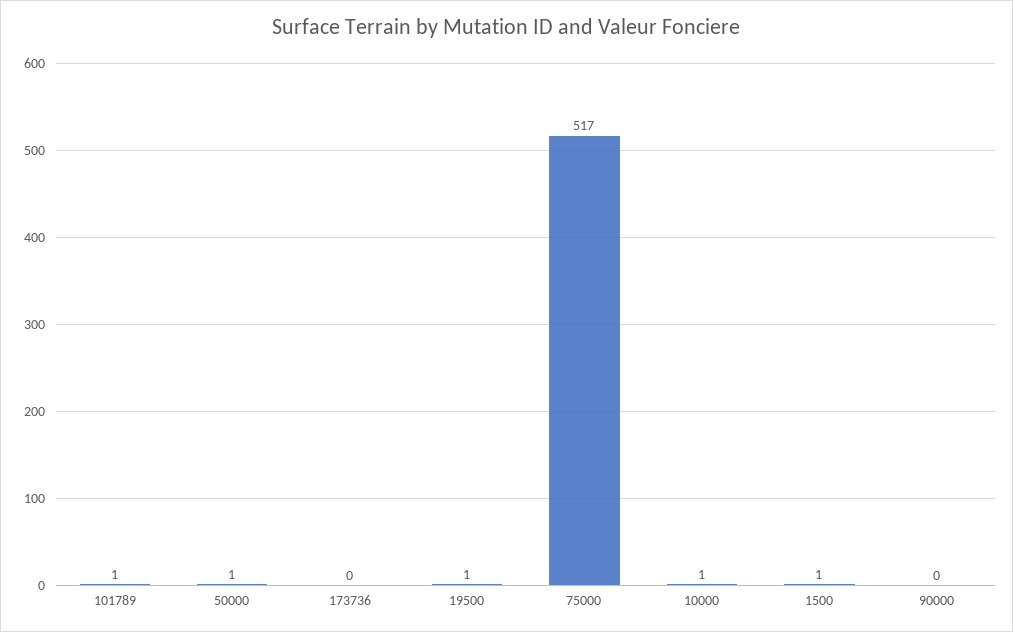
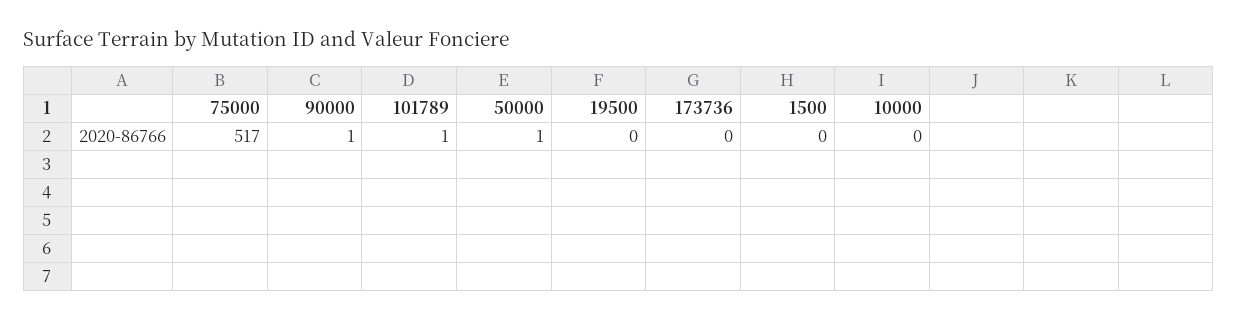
19500: 1 -> 0
10000: 1 -> 0
1500: 1 -> 0
90000: 0 -> 1

